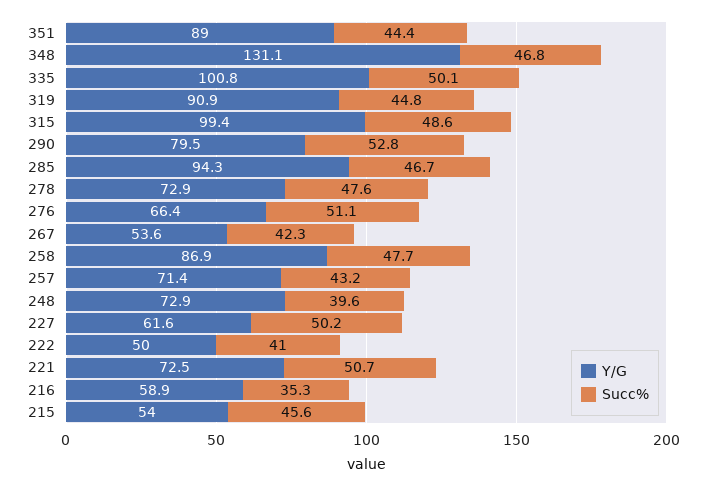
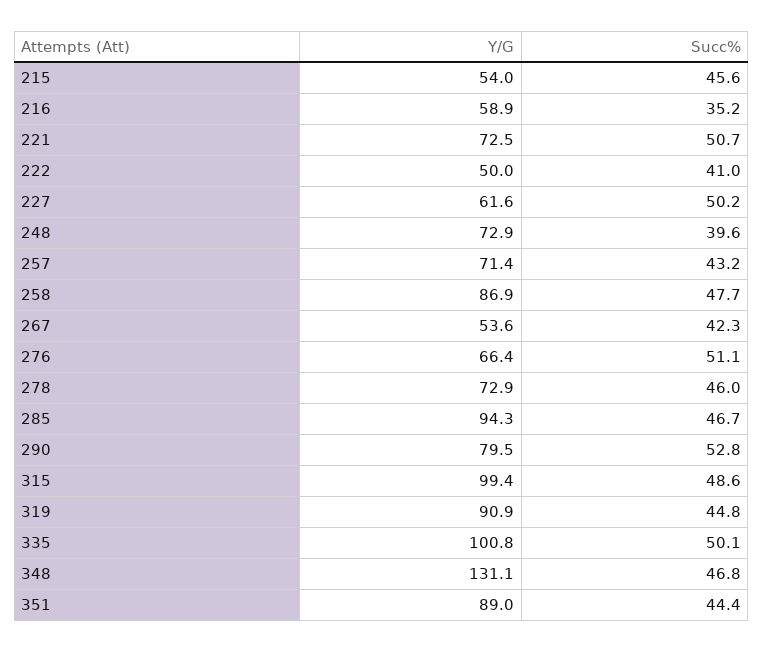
Succ%, 278: 47.6 -> 46
Succ%, 216: 35.3 -> 35.2

